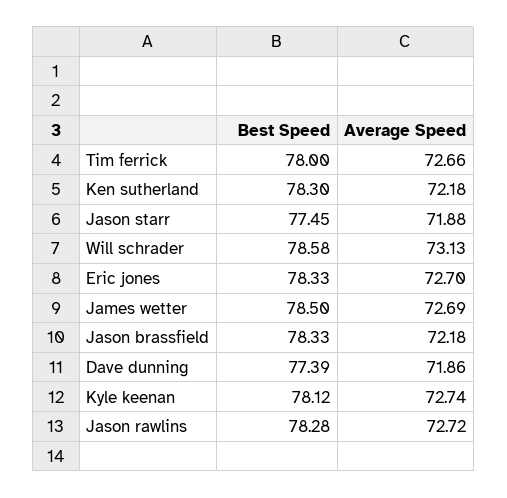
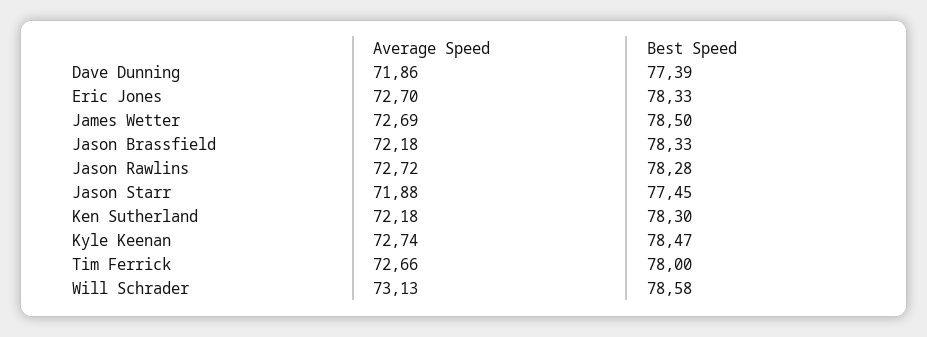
Best Speed, Kyle keenan: 78.12 -> 78.47

